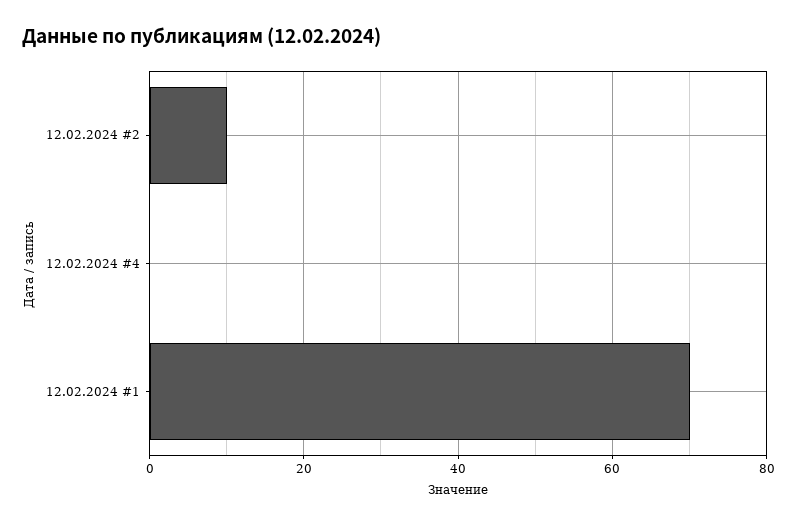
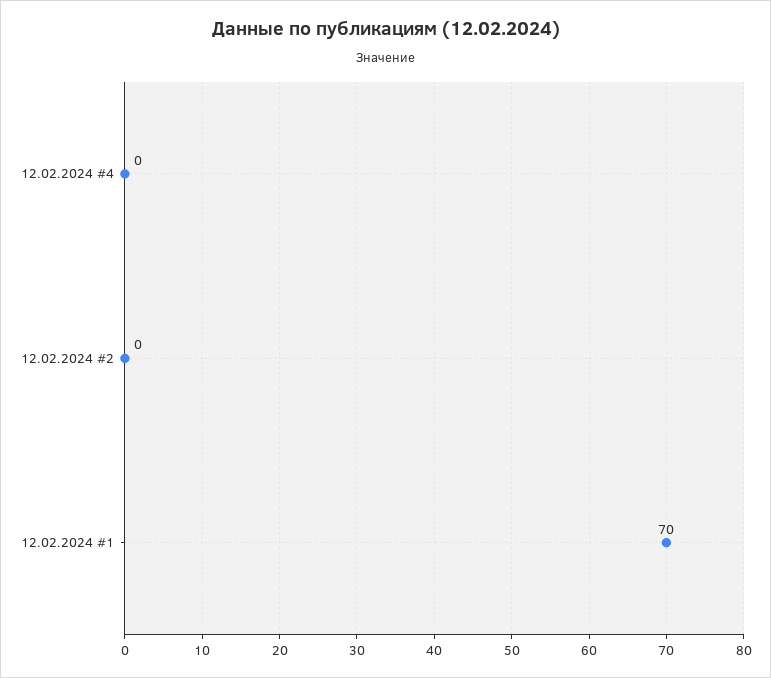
12.02.2024 #2: 10 -> 0

